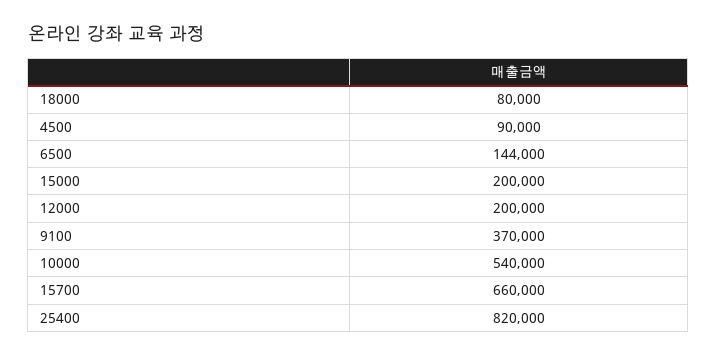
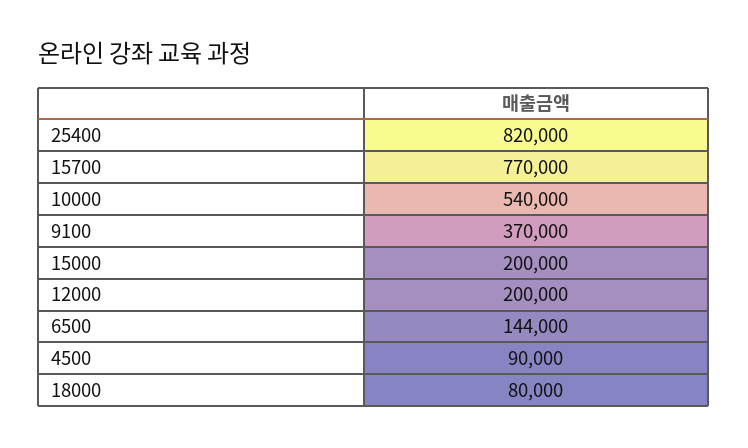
15700: 660000 -> 770000

